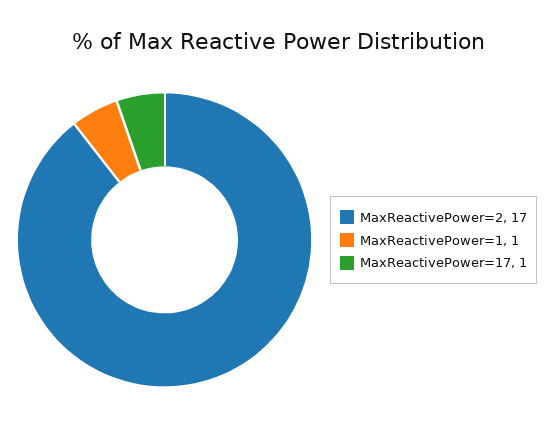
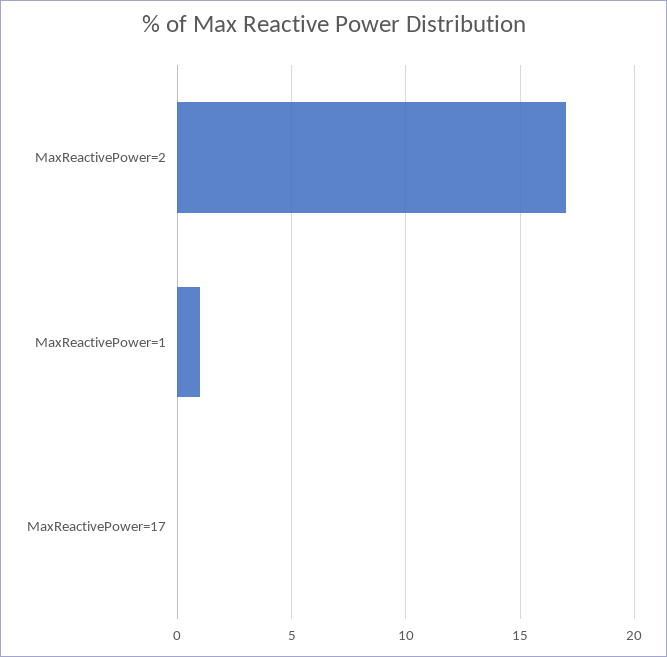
MaxReactivePower=17: 1 -> 0

